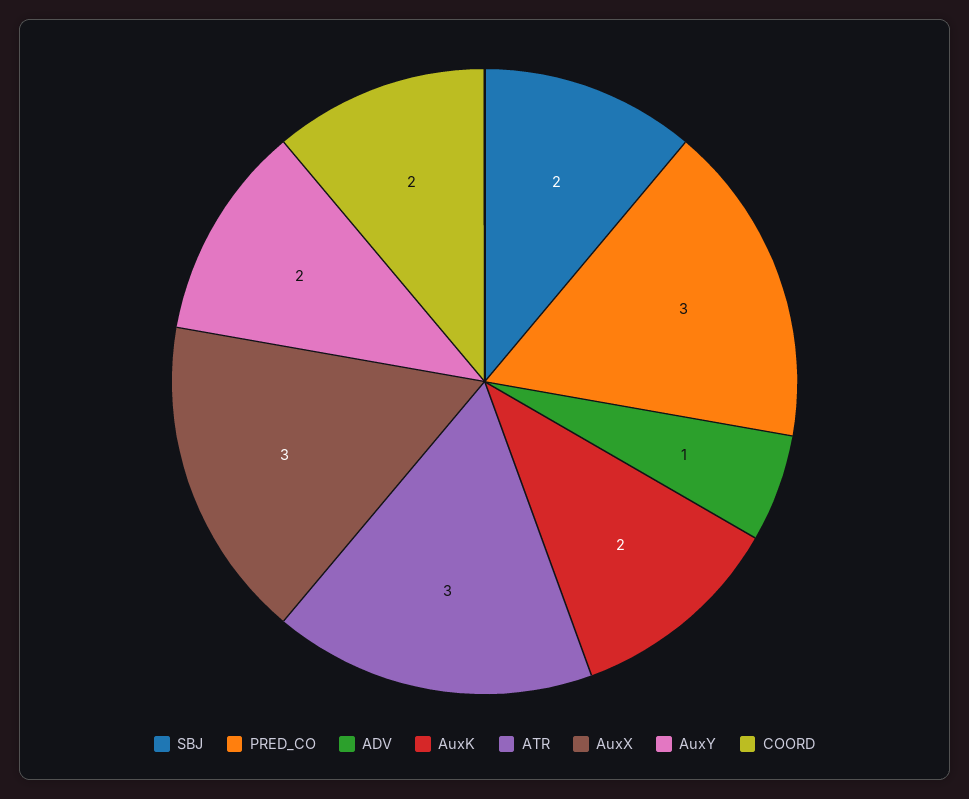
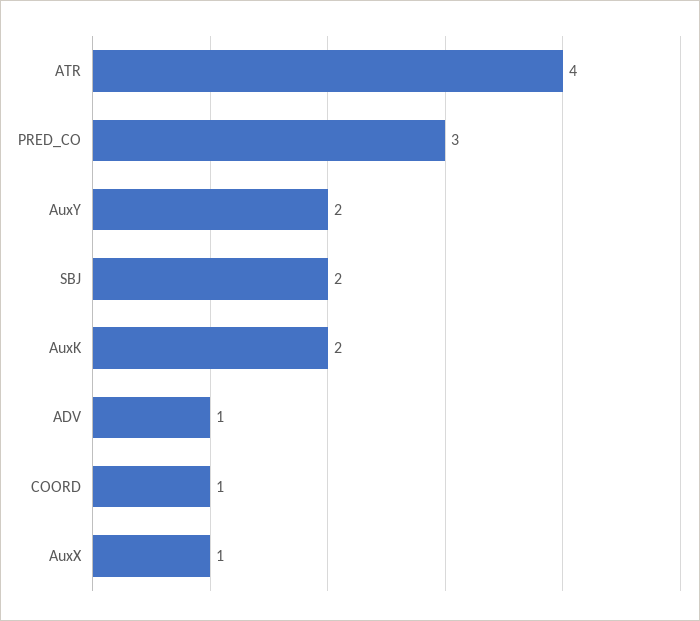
ATR: 3 -> 4
AuxX: 3 -> 1
COORD: 2 -> 1

